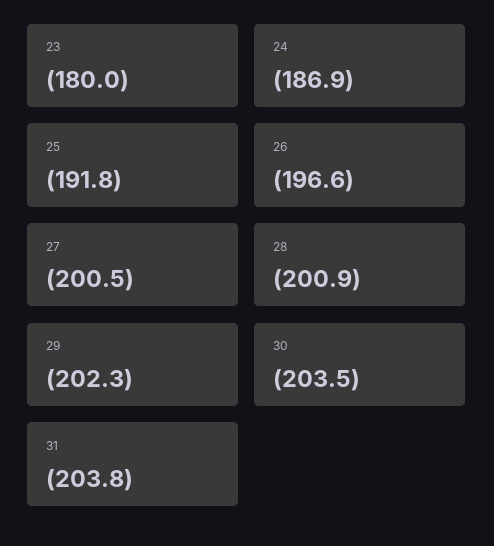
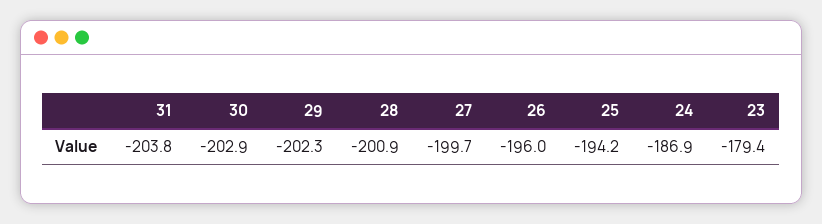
23: -180 -> -179.4
25: -191.8 -> -194.2
26: -196.6 -> -196
27: -200.5 -> -199.7
30: -203.5 -> -202.9

